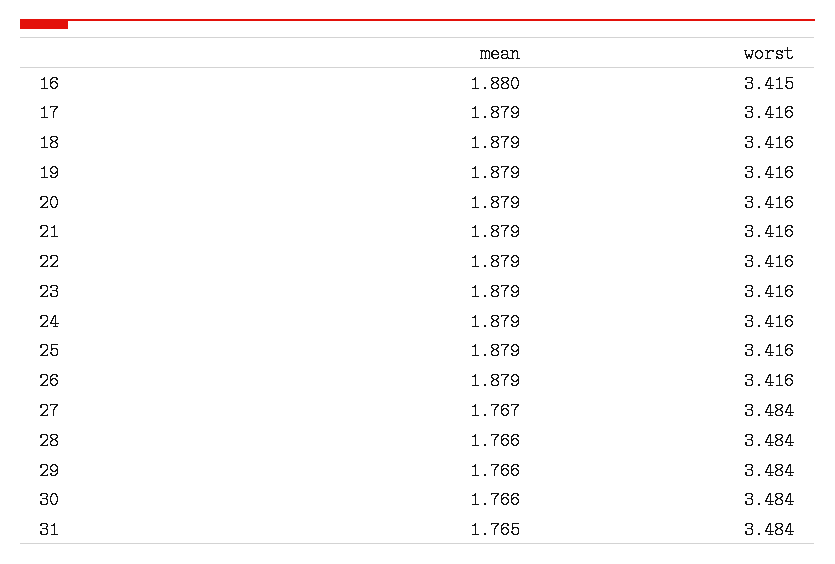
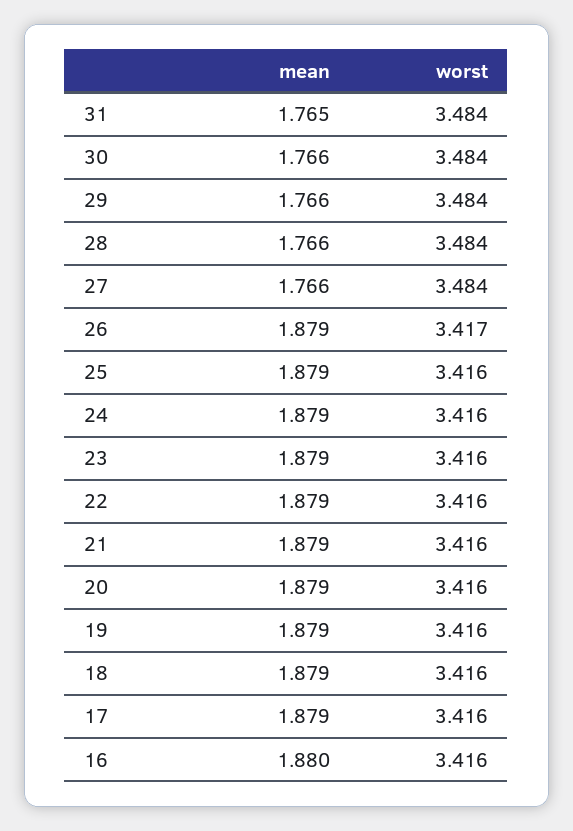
worst, 16: 3.415 -> 3.416
worst, 26: 3.416 -> 3.417
mean, 27: 1.767 -> 1.766

